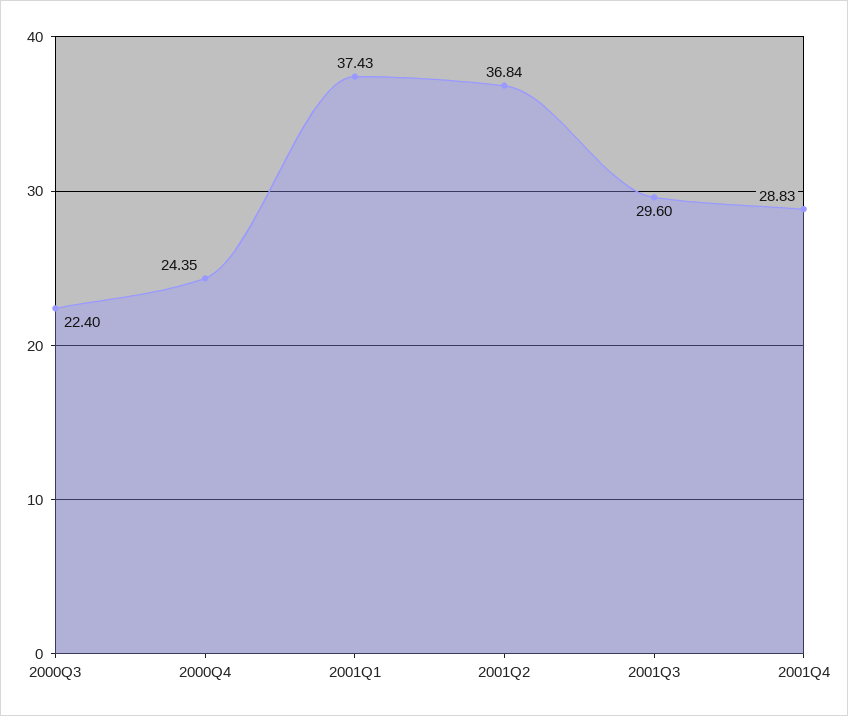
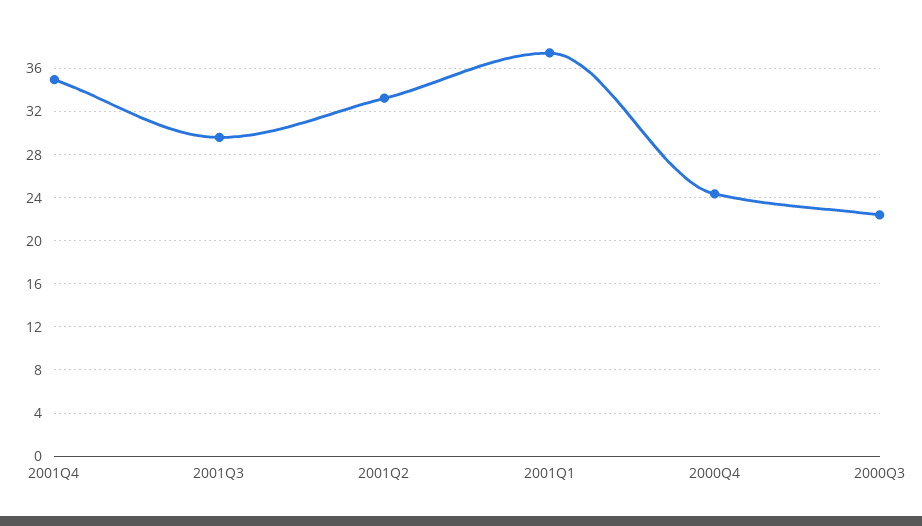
2001Q2: 36.84 -> 33
2001Q4: 28.83 -> 35

